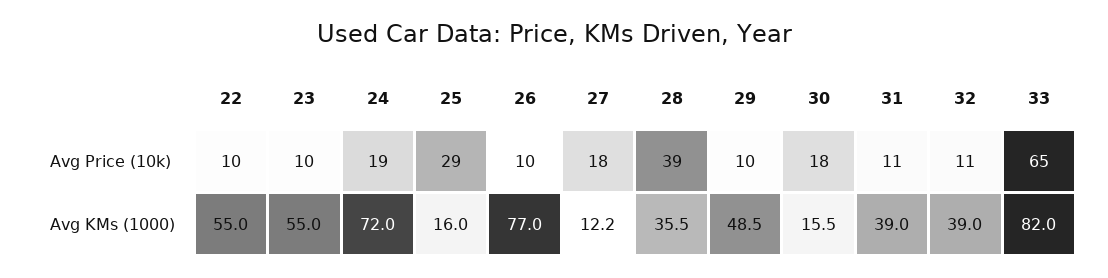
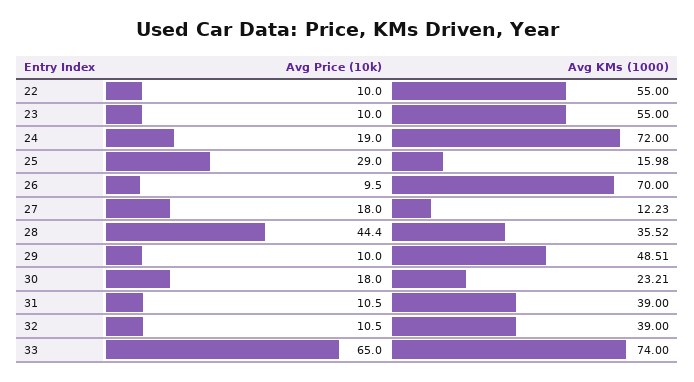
28, Avg Price (10k): 39 -> 44.4
26, Avg KMs (1000): 77 -> 70
30, Avg KMs (1000): 15.5 -> 23.21
33, Avg KMs (1000): 82 -> 74

